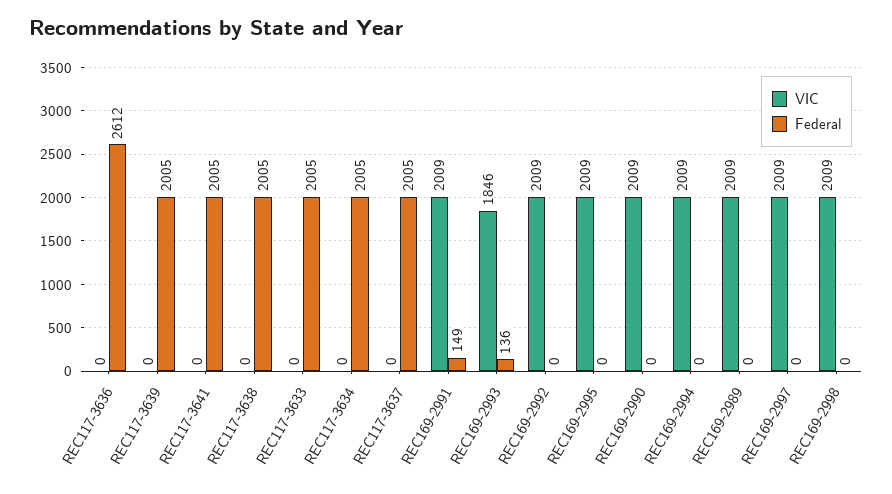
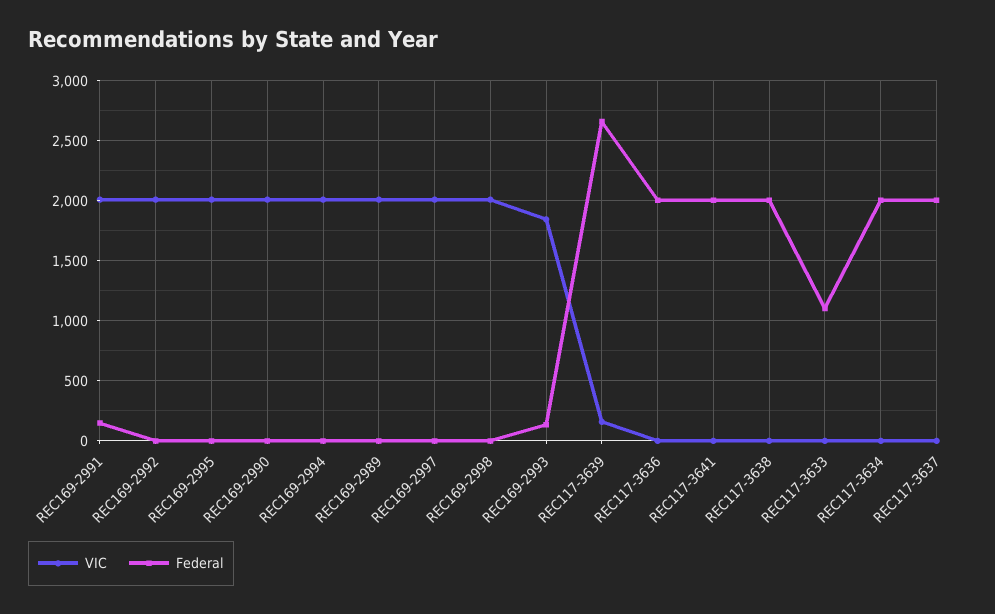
Federal, REC117-3636: 2612 -> 2000
VIC, REC117-3639: 0 -> 150
Federal, REC117-3639: 2005 -> 2650
Federal, REC117-3633: 2005 -> 1100

